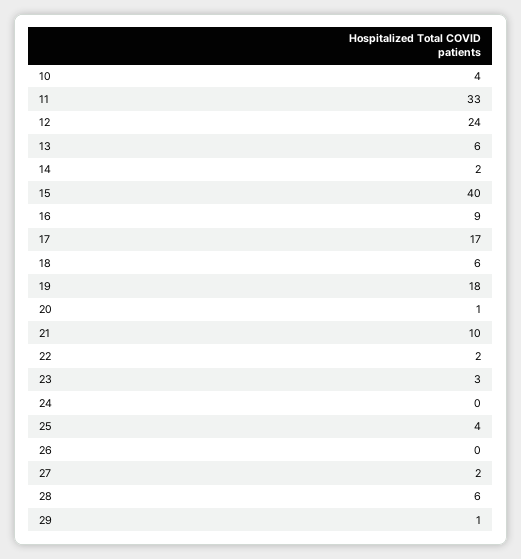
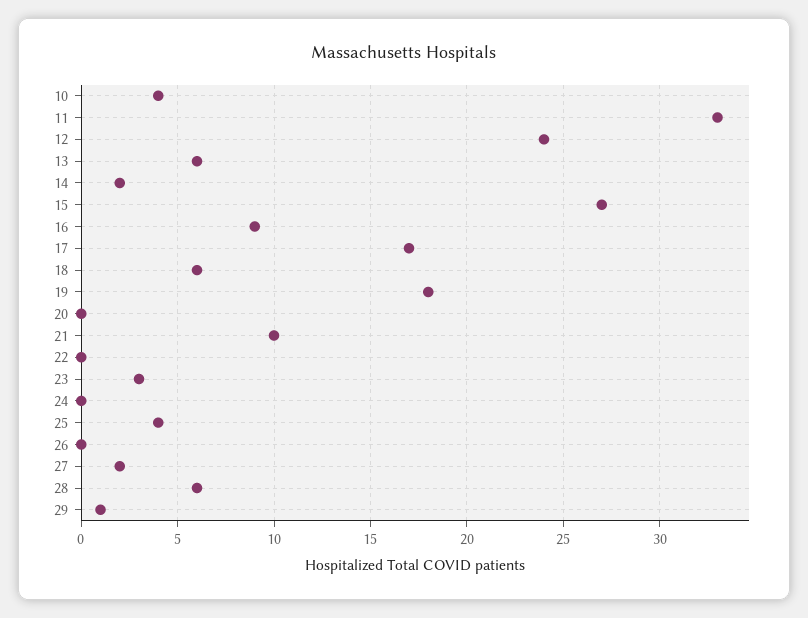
15: 40 -> 27
20: 1 -> 0
22: 2 -> 0

